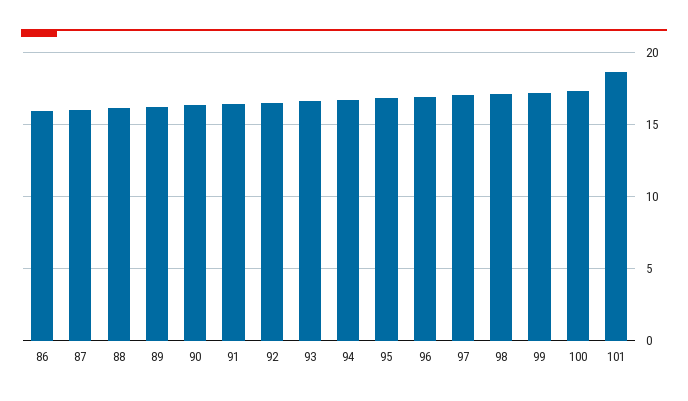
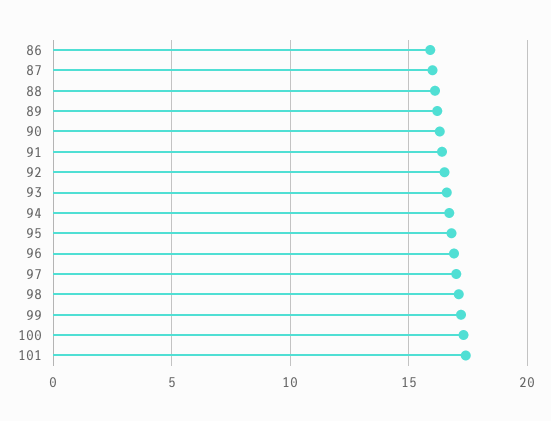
101: 18.5 -> 17.5

